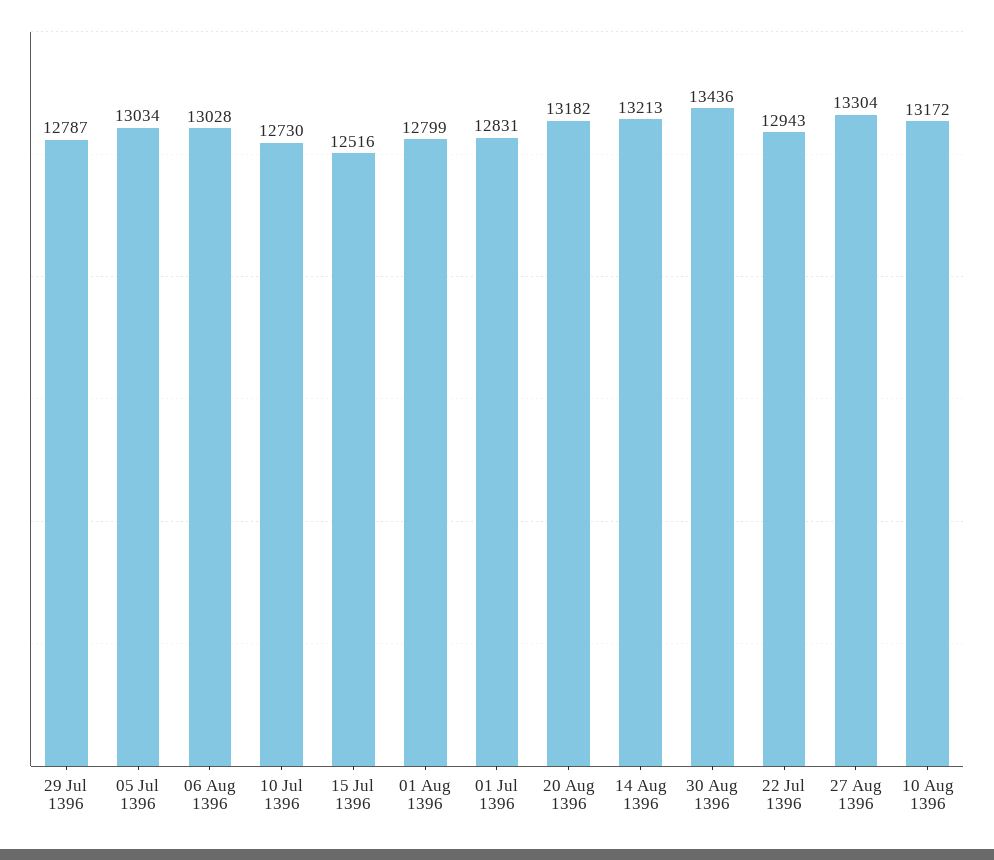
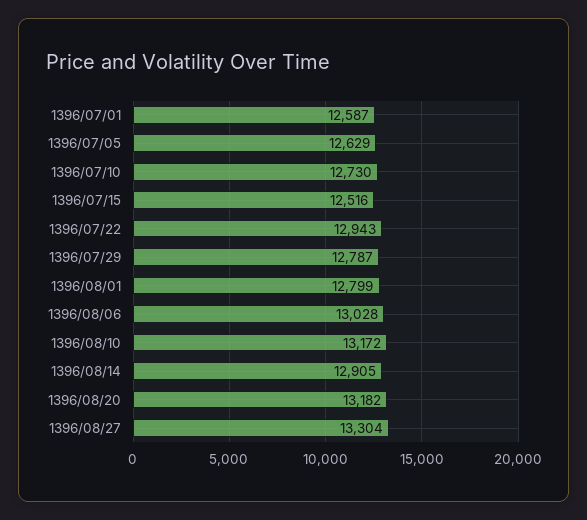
05 Jul 1396: 13034 -> 12629
01 Jul 1396: 12831 -> 12587
14 Aug 1396: 13213 -> 12905
30 Aug 1396: 13436 -> none

